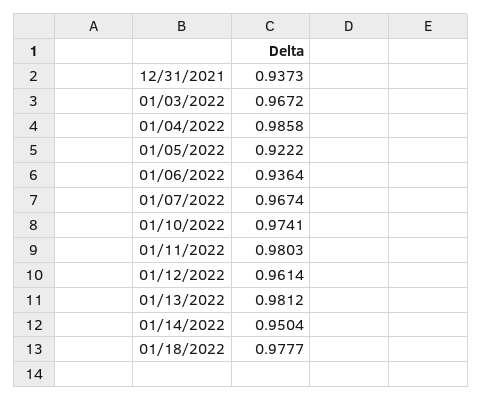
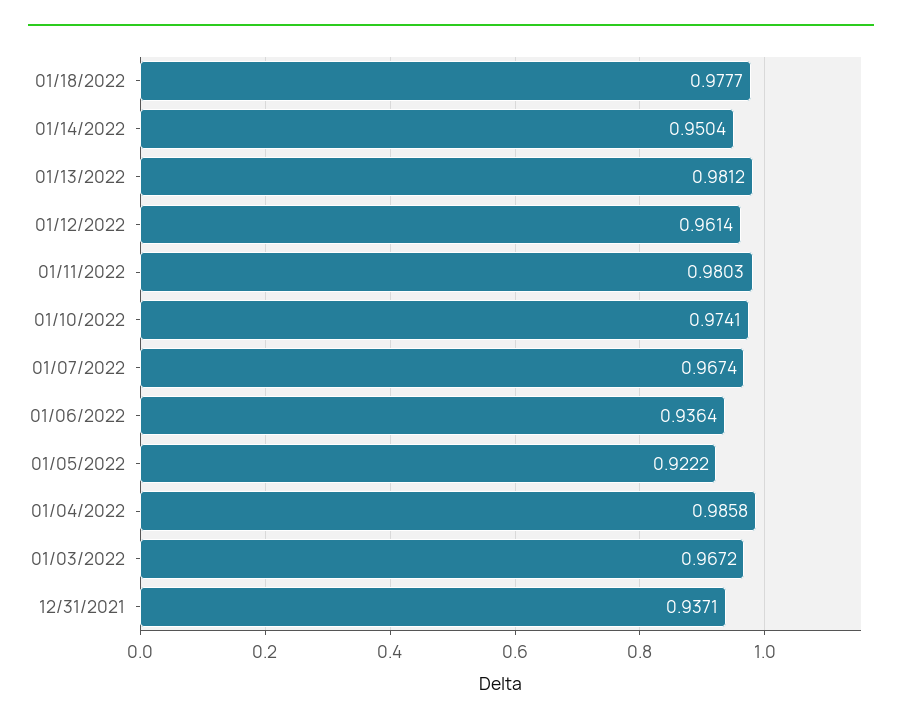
12/31/2021: 0.9373 -> 0.9371

